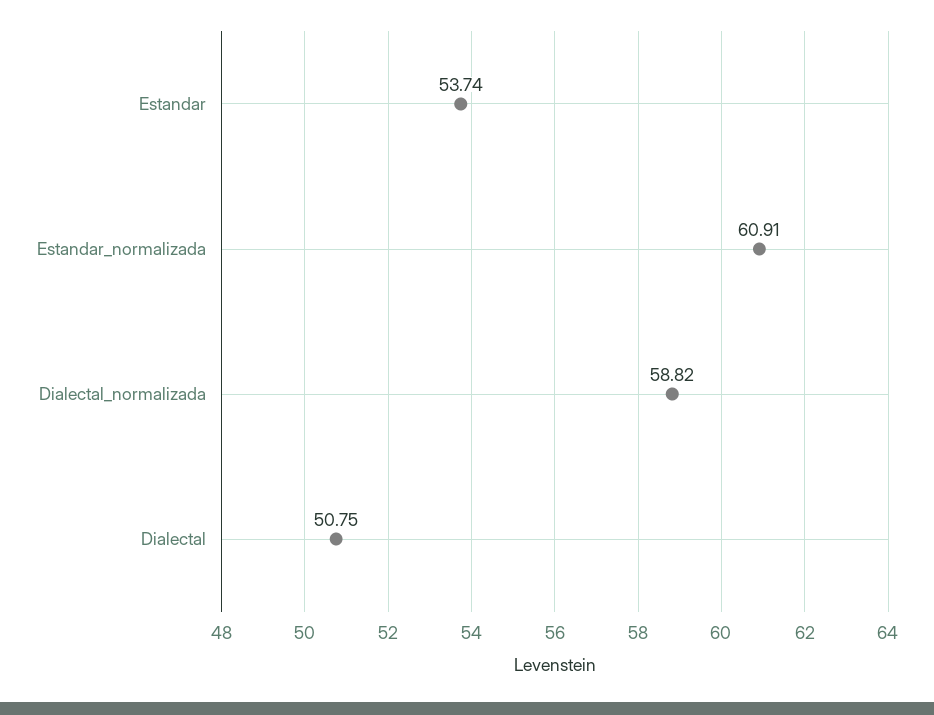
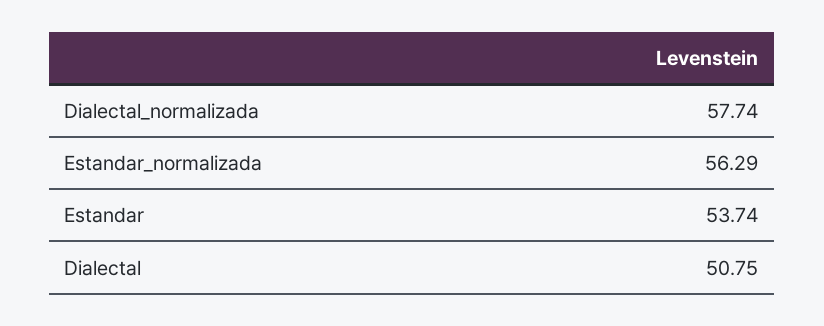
Estandar_normalizada: 60.91 -> 56.29
Dialectal_normalizada: 58.82 -> 57.74

